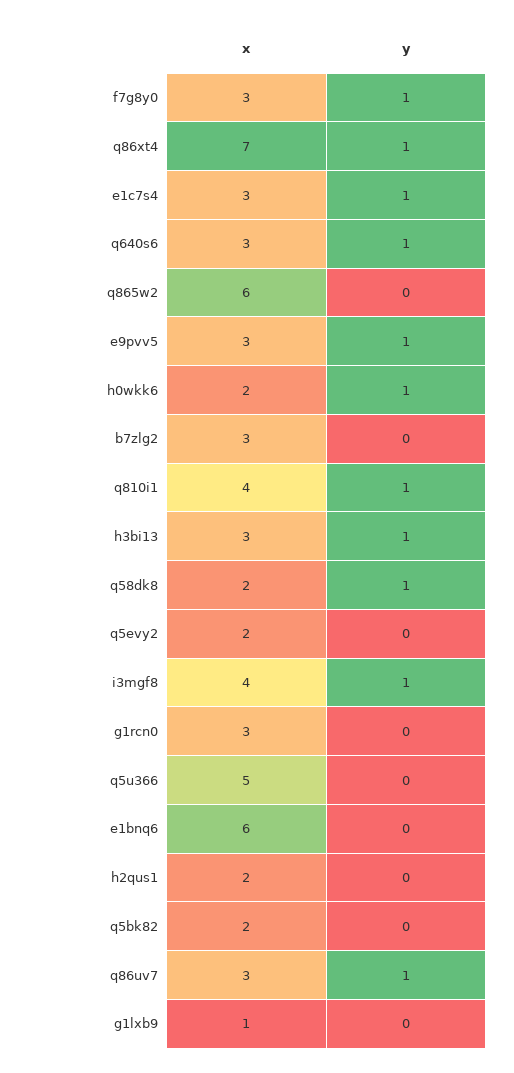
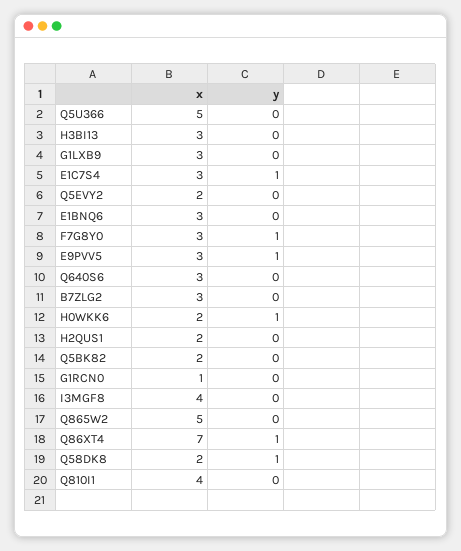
y, q640s6: 1 -> 0
x, q865w2: 6 -> 5
y, q810i1: 1 -> 0
y, h3bi13: 1 -> 0
y, i3mgf8: 1 -> 0
x, g1rcn0: 3 -> 1
x, e1bnq6: 6 -> 3
x, q86uv7: 3 -> none
y, q86uv7: 1 -> none
x, g1lxb9: 1 -> 3

